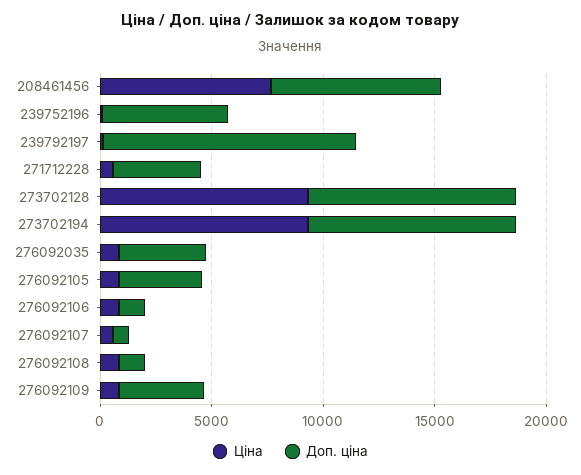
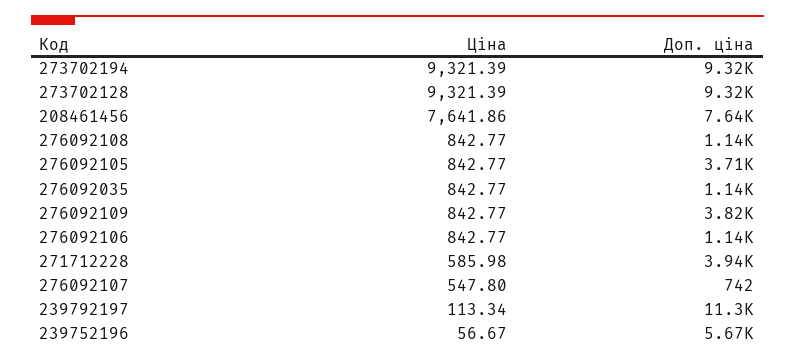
Доп. ціна, 276092035: 4000 -> 1140

